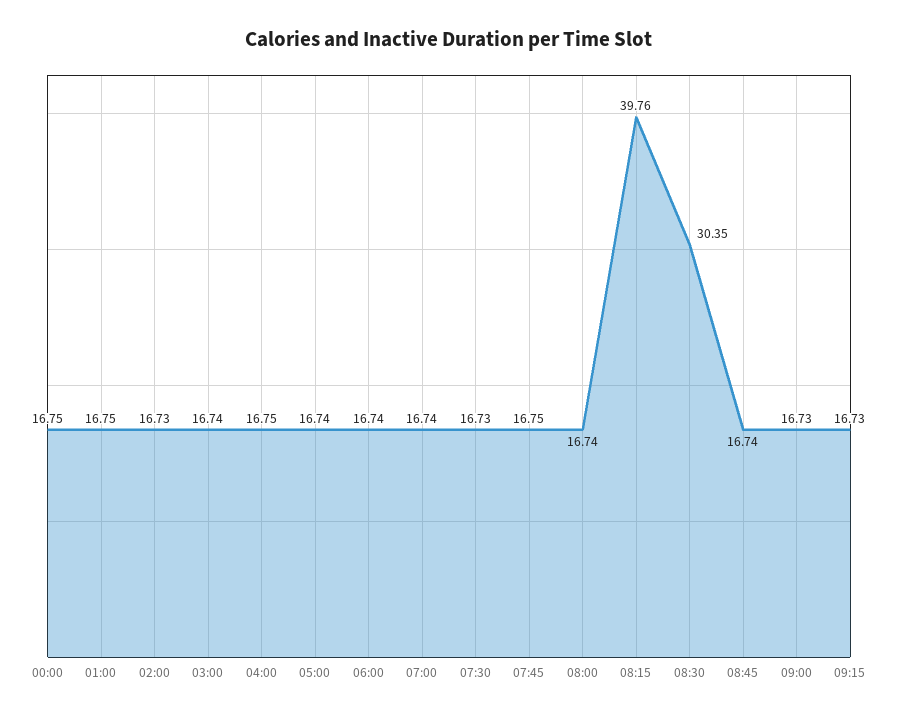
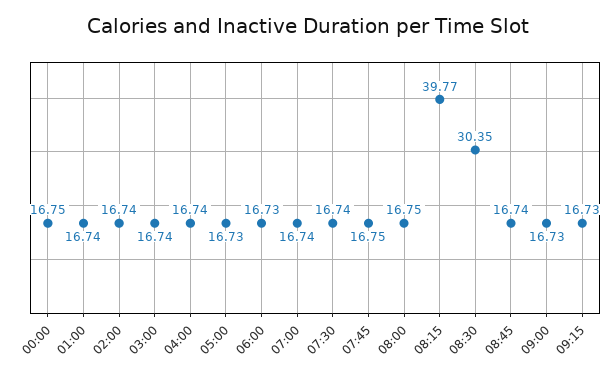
01:00: 16.75 -> 16.74
02:00: 16.73 -> 16.74
04:00: 16.75 -> 16.74
05:00: 16.74 -> 16.73
06:00: 16.74 -> 16.73
07:30: 16.73 -> 16.74
08:00: 16.74 -> 16.75
08:15: 39.76 -> 39.77

